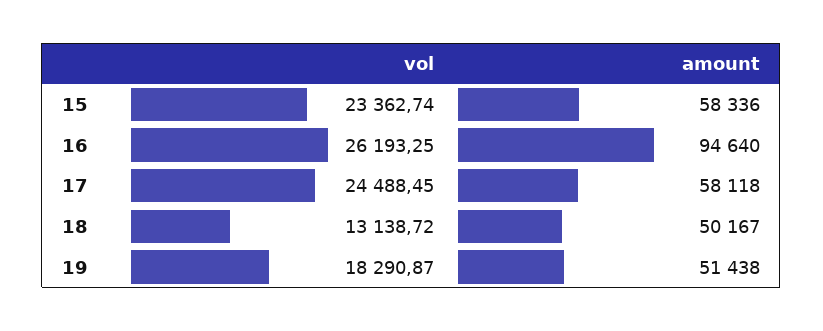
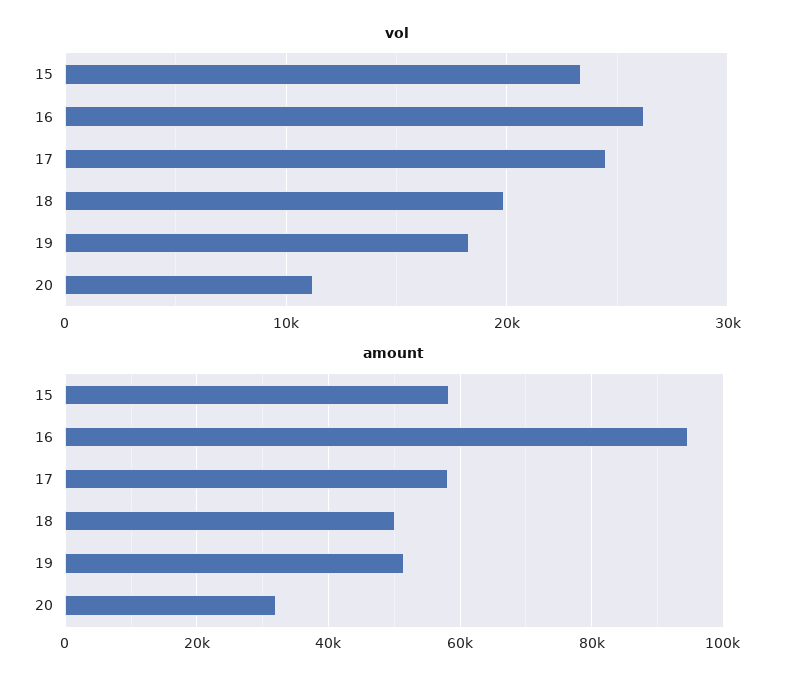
vol, 18: 13138.72 -> 20000
vol, 20: none -> 11000
amount, 20: none -> 32000

